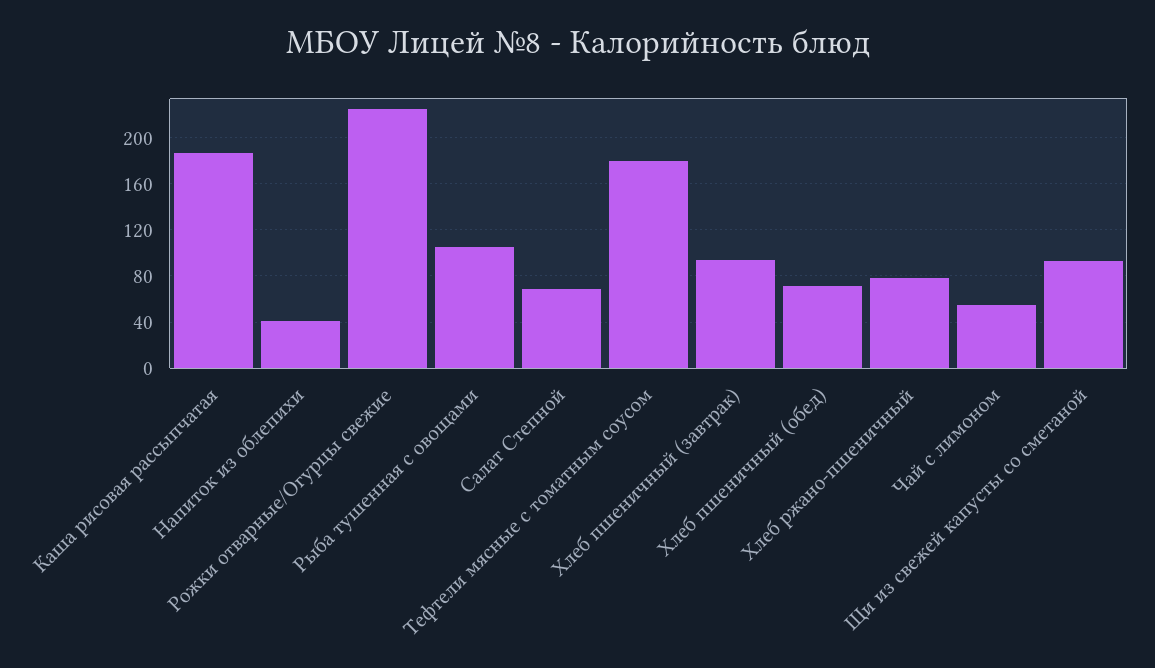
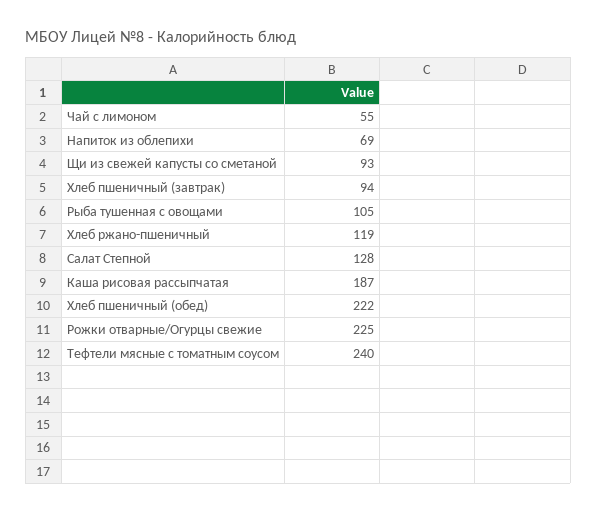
Напиток из облепихи: 40 -> 69
Салат Степной: 70 -> 128
Тефтели мясные с томатным соусом: 180 -> 240
Хлеб пшеничный (обед): 70 -> 222
Хлеб ржано-пшеничный: 80 -> 119

